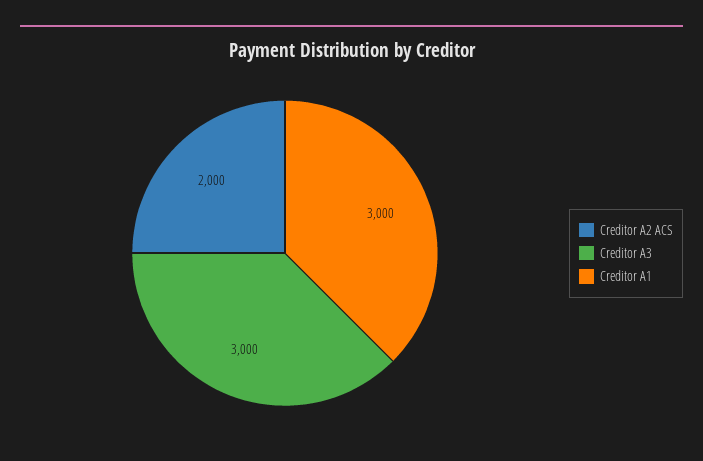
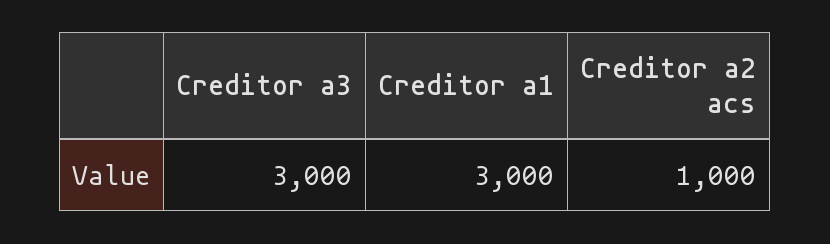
Creditor A2 ACS: 2000 -> 1000

